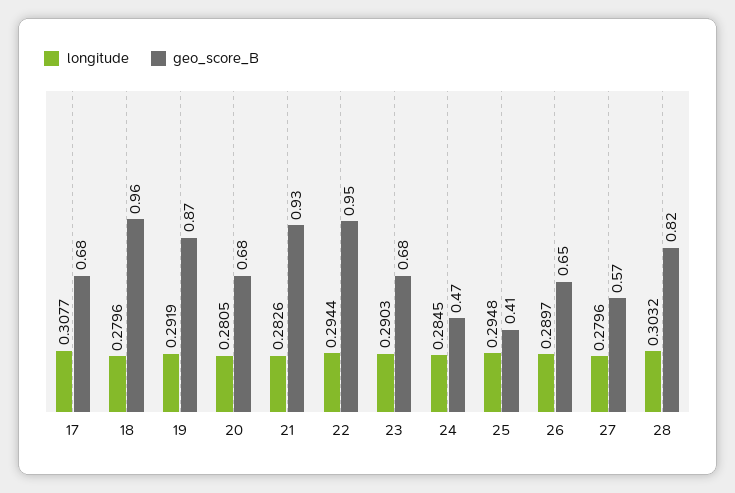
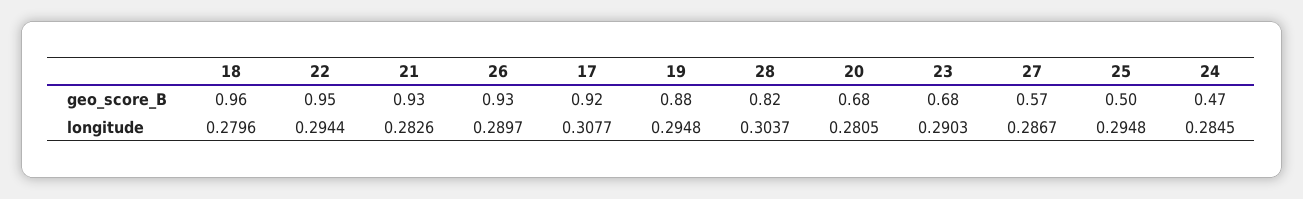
geo_score_B, 17: 0.68 -> 0.92
longitude, 19: 0.2919 -> 0.2948
geo_score_B, 19: 0.87 -> 0.88
geo_score_B, 25: 0.41 -> 0.5
geo_score_B, 26: 0.65 -> 0.93
longitude, 27: 0.2796 -> 0.2867
longitude, 28: 0.3032 -> 0.3037

